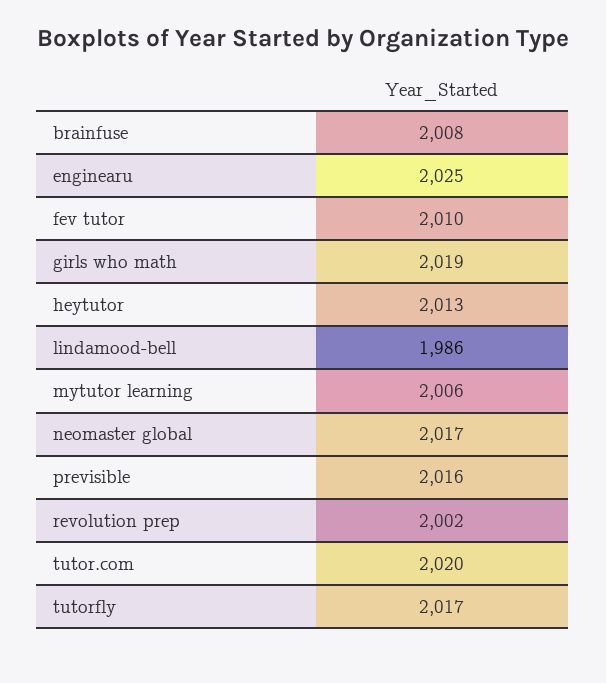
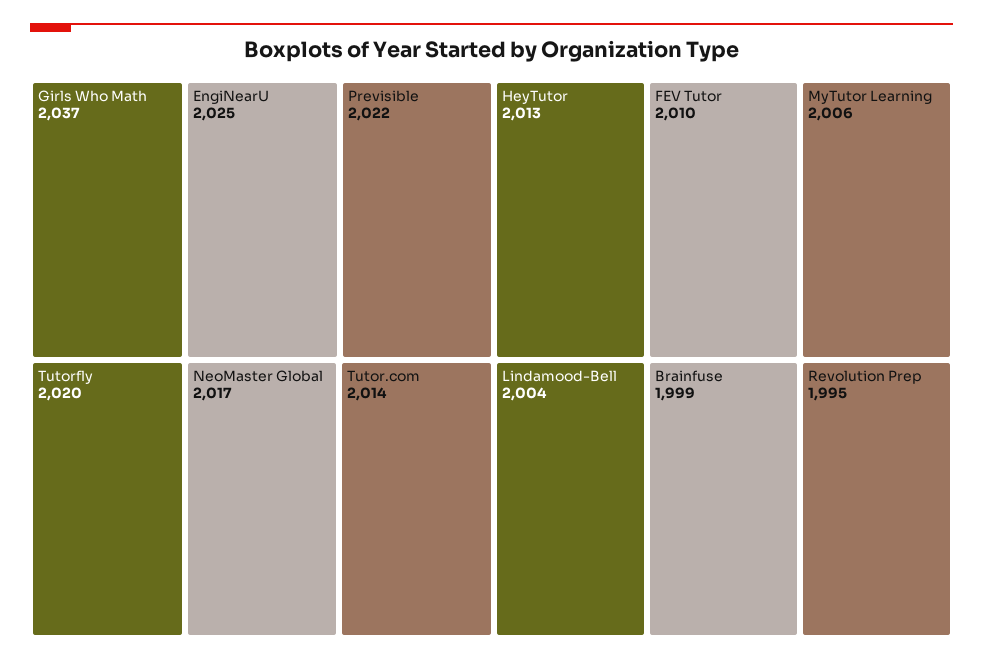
brainfuse: 2008 -> 1999
girls who math: 2019 -> 2037
lindamood-bell: 1986 -> 2004
previsible: 2016 -> 2022
revolution prep: 2002 -> 1995
tutor.com: 2020 -> 2014
tutorfly: 2017 -> 2020

